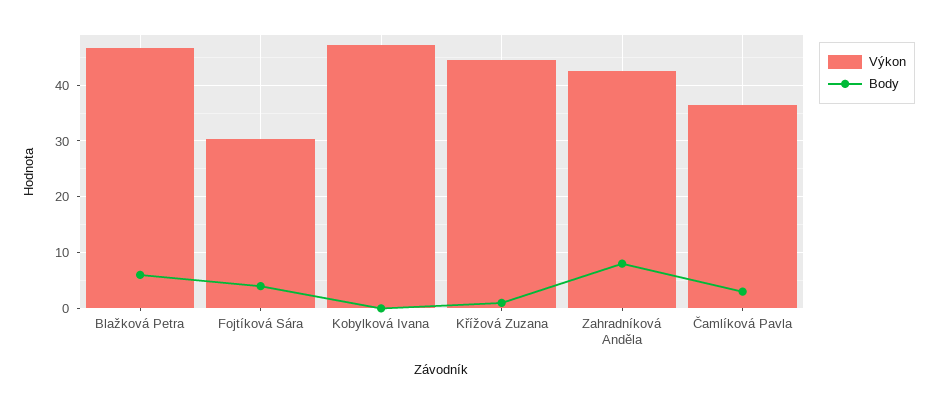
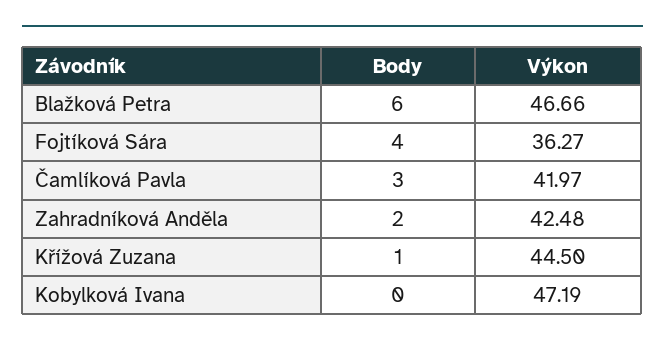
Výkon, Fojtíková Sára: 30 -> 36.27
Body, Zahradníková Anděla: 8 -> 2
Výkon, Čamlíková Pavla: 36 -> 41.97

